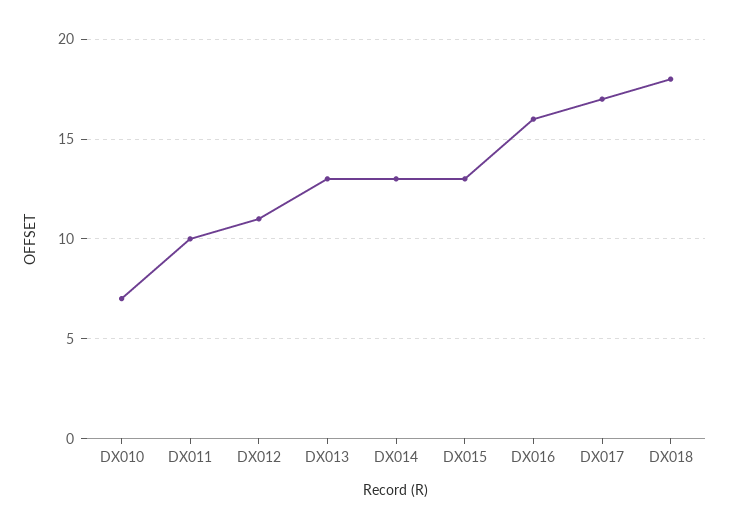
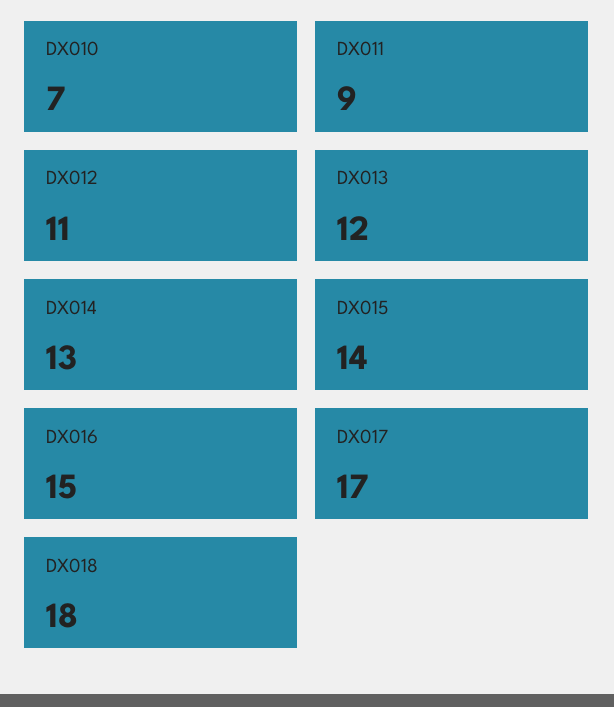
DX011: 10 -> 9
DX013: 13 -> 12
DX015: 13 -> 14
DX016: 16 -> 15

